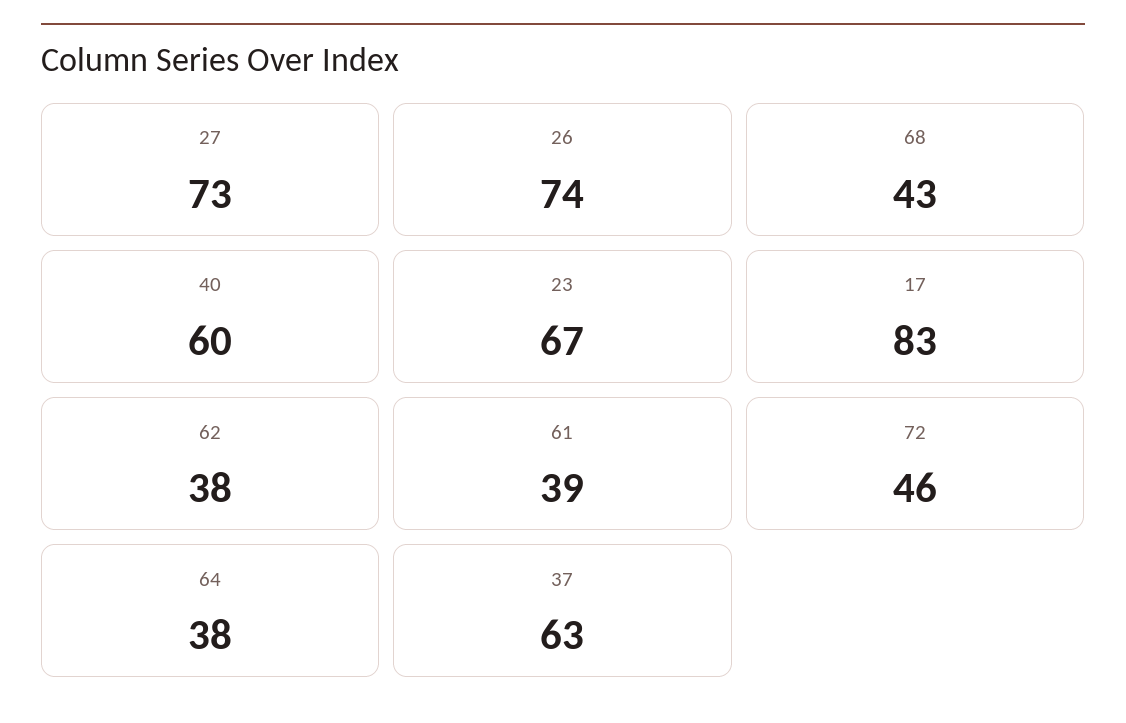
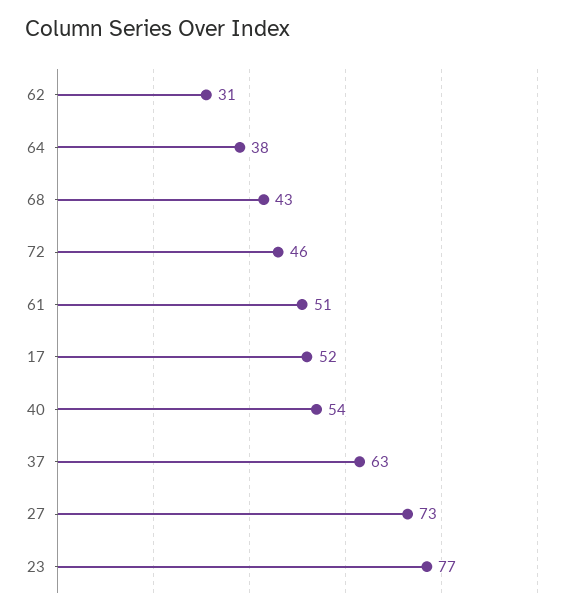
26: 74 -> none
40: 60 -> 54
23: 67 -> 77
17: 83 -> 52
62: 38 -> 31
61: 39 -> 51

